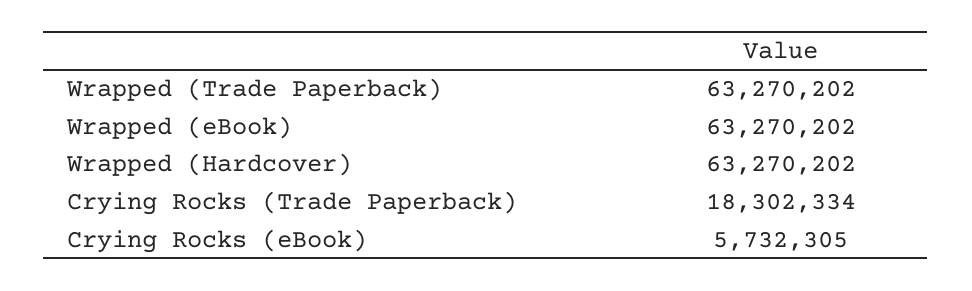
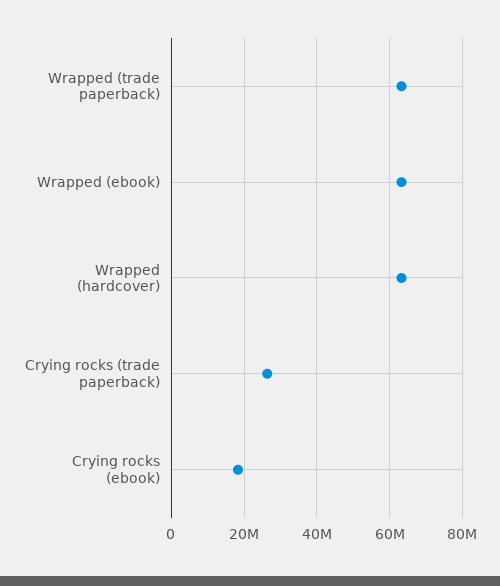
Crying Rocks (Trade Paperback): 18302334 -> 26000000
Crying Rocks (eBook): 5732305 -> 18000000

